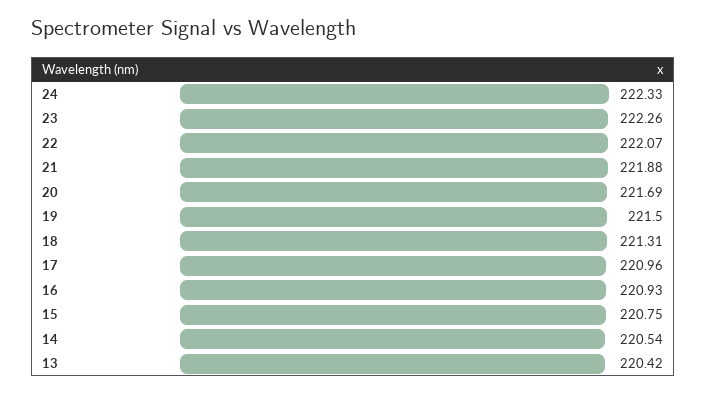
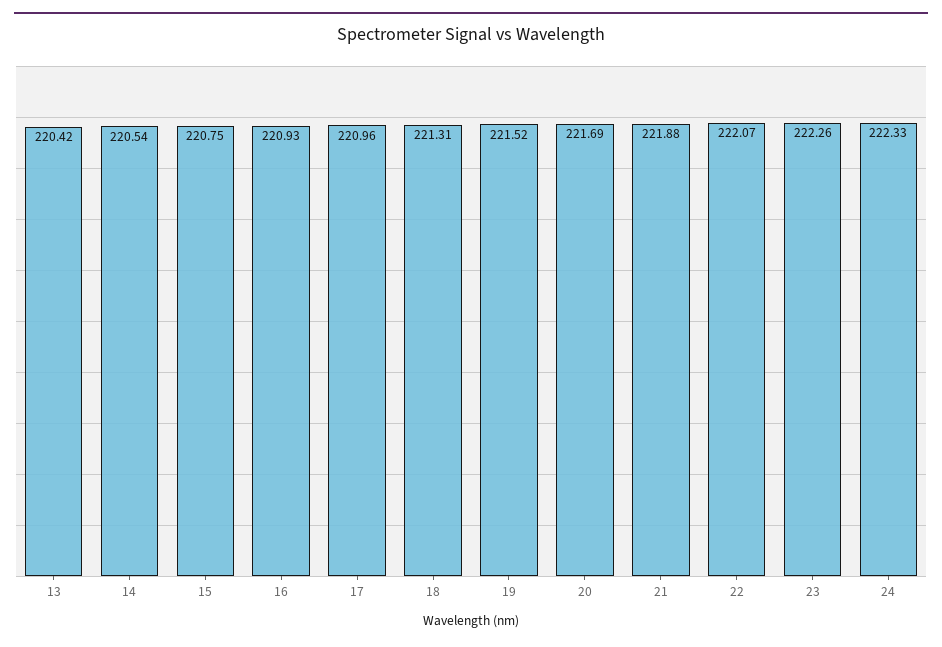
19: 221.5 -> 221.52

